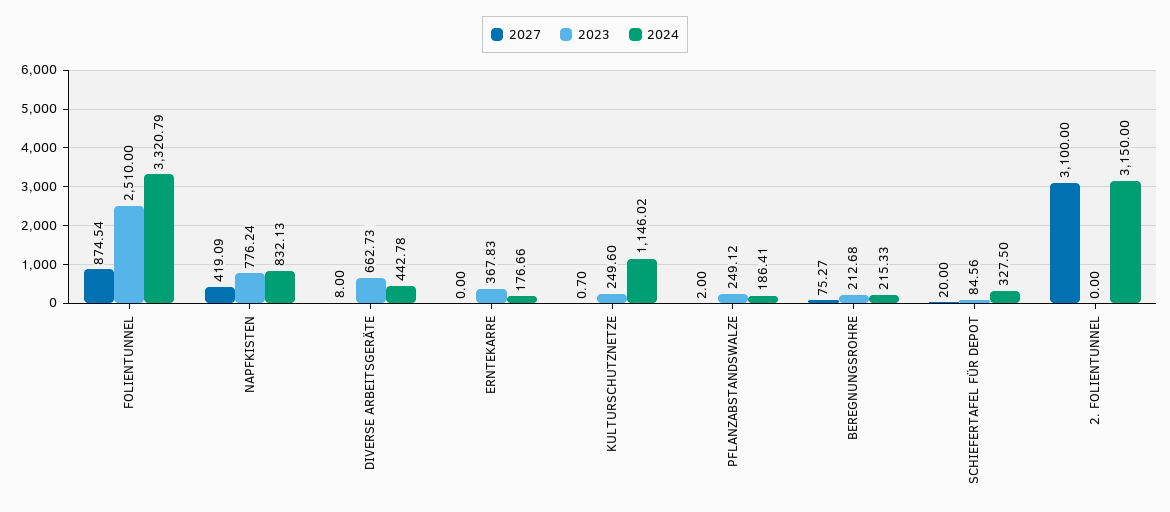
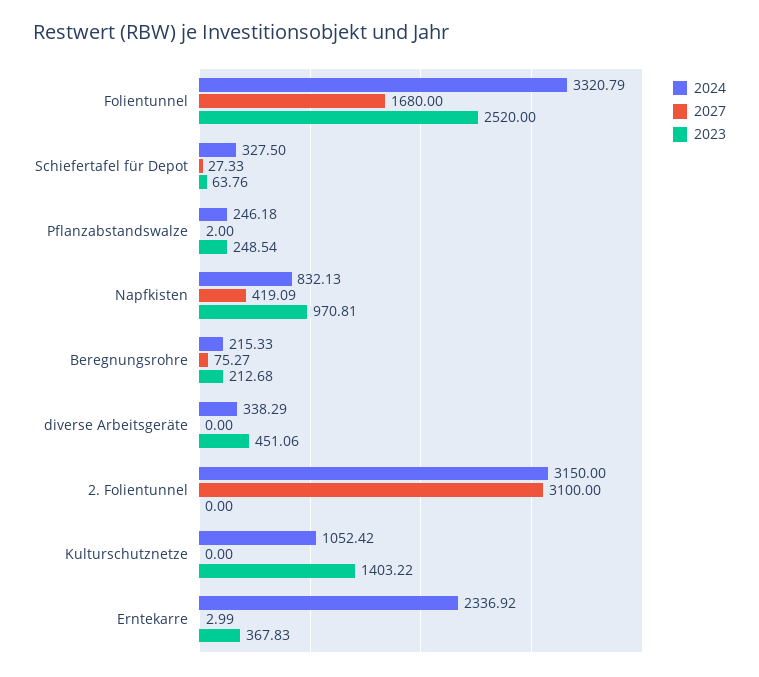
2027, FOLIENTUNNEL: 874.54 -> 1680
2023, FOLIENTUNNEL: 2510 -> 2520
2023, NAPFKISTEN: 776.24 -> 970.81
2027, DIVERSE ARBEITSGERÄTE: 8 -> 0
2023, DIVERSE ARBEITSGERÄTE: 662.73 -> 451.06
2024, DIVERSE ARBEITSGERÄTE: 442.78 -> 338.29
2027, ERNTEKARRE: 0 -> 2.99
2024, ERNTEKARRE: 176.66 -> 2336.92
2027, KULTURSCHUTZNETZE: 0.7 -> 0
2023, KULTURSCHUTZNETZE: 249.6 -> 1403.22
2024, KULTURSCHUTZNETZE: 1146.02 -> 1052.42
2023, PFLANZABSTANDSWALZE: 249.12 -> 248.54
2024, PFLANZABSTANDSWALZE: 186.41 -> 246.18
2027, SCHIEFERTAFEL FÜR DEPOT: 20 -> 27.33
2023, SCHIEFERTAFEL FÜR DEPOT: 84.56 -> 63.76

